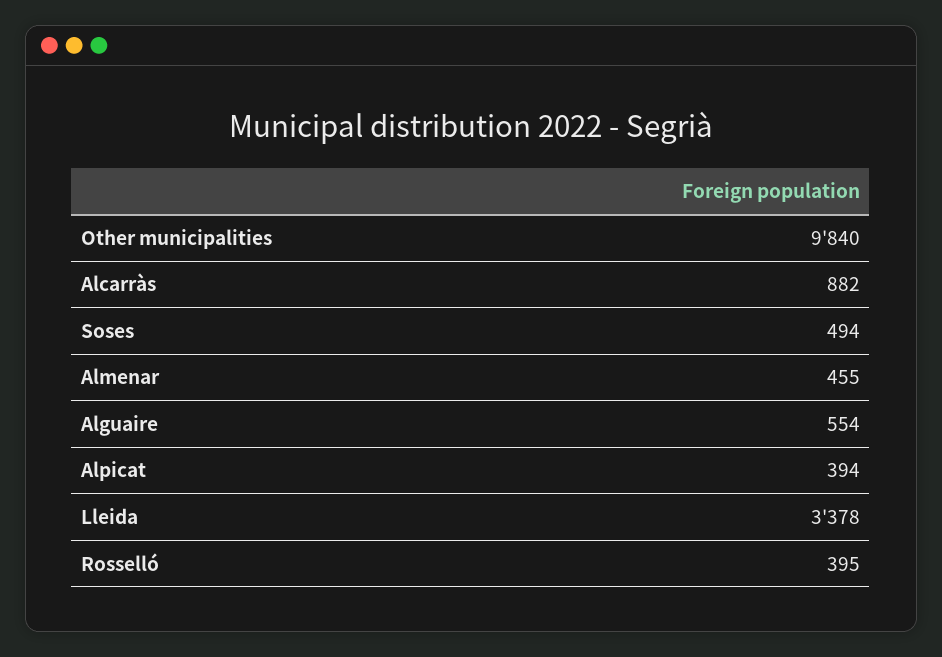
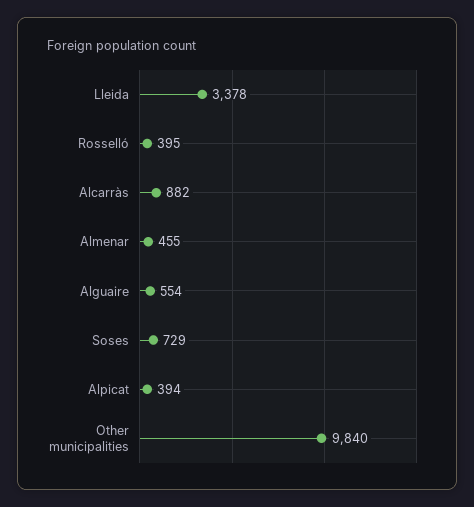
Soses: 494 -> 729

